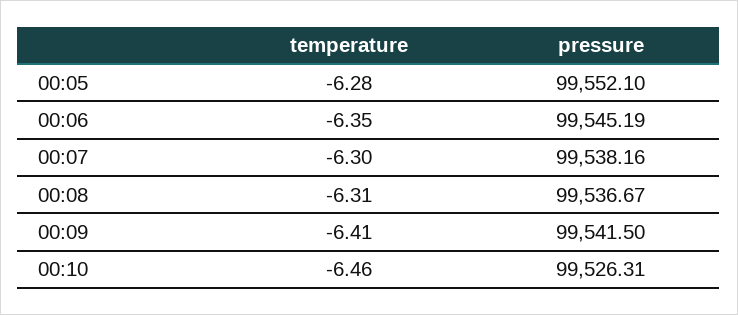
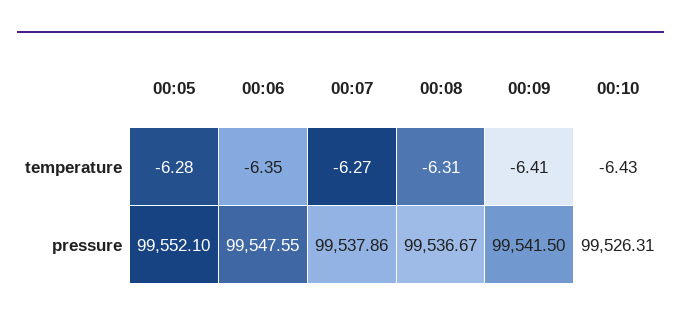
pressure, 00:06: 99545.19 -> 99547.55
temperature, 00:07: -6.3 -> -6.27
pressure, 00:07: 99538.16 -> 99537.86
temperature, 00:10: -6.46 -> -6.43

